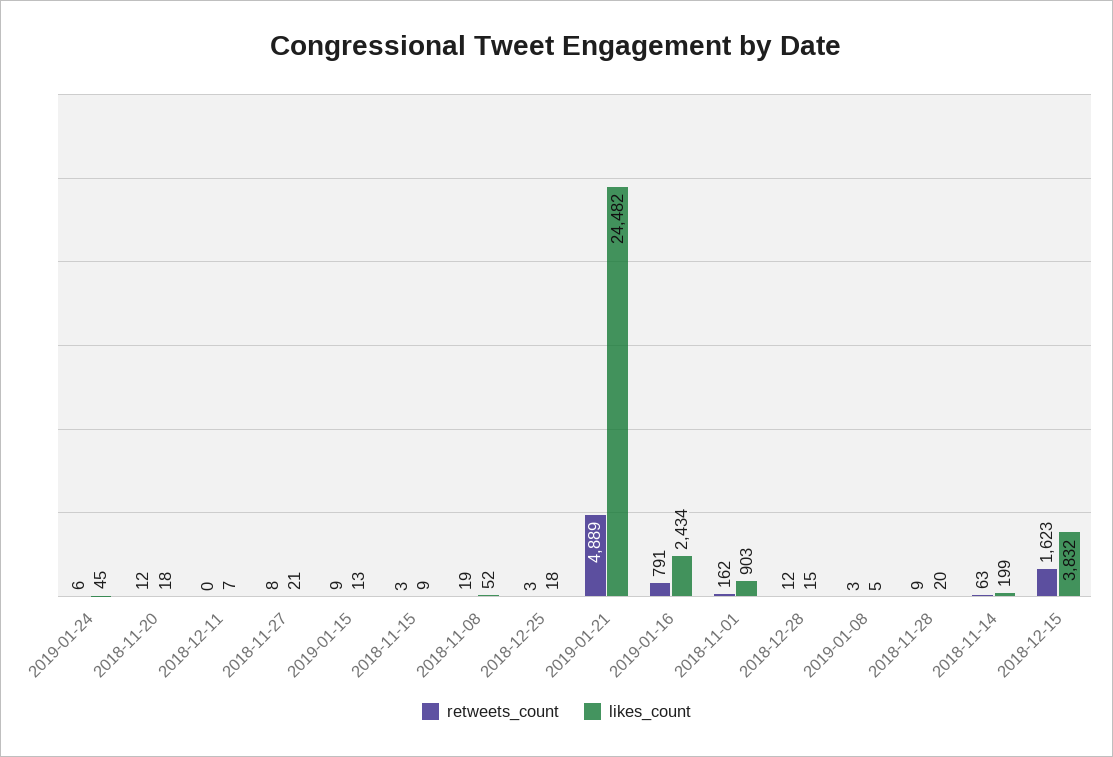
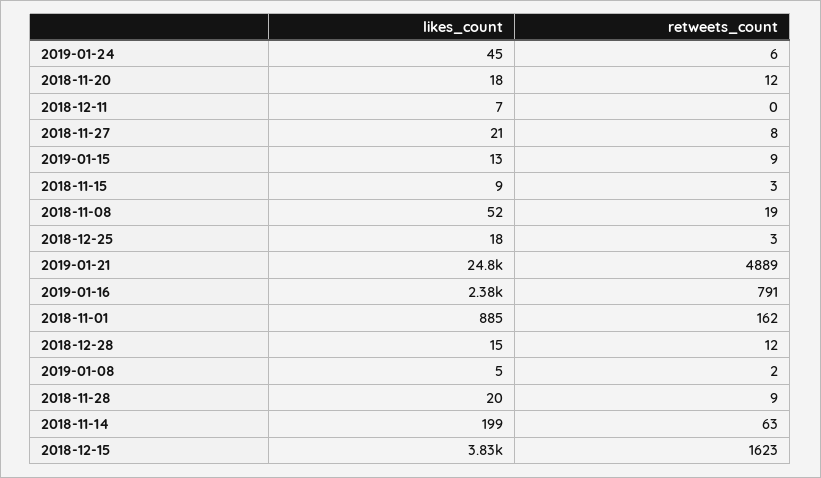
likes_count, 2019-01-21: 24482 -> 24800
likes_count, 2019-01-16: 2434 -> 2380
likes_count, 2018-11-01: 903 -> 885
retweets_count, 2019-01-08: 3 -> 2

